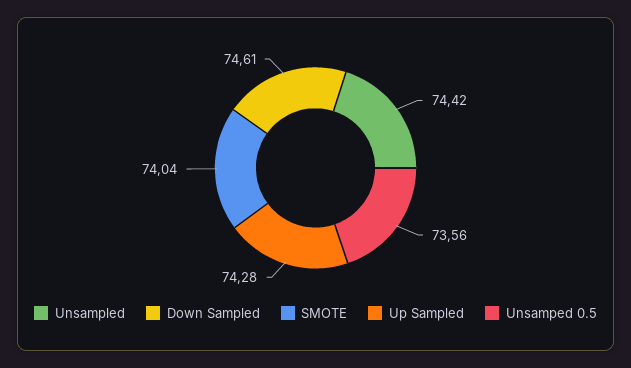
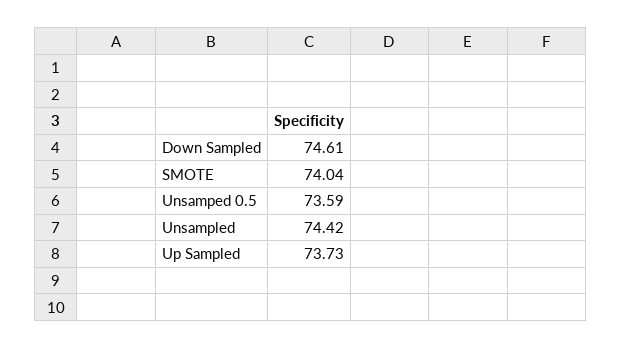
Up Sampled: 74.28 -> 73.73
Unsamped 0.5: 73.56 -> 73.59

